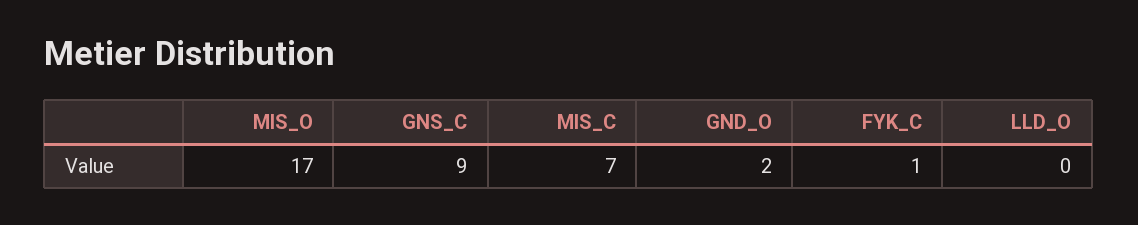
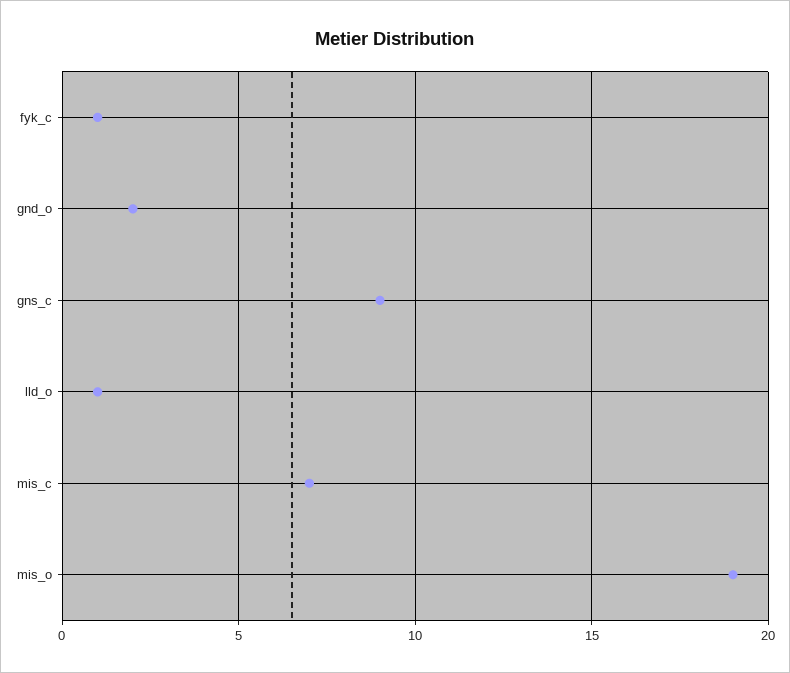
MIS_O: 17 -> 19
LLD_O: 0 -> 1

